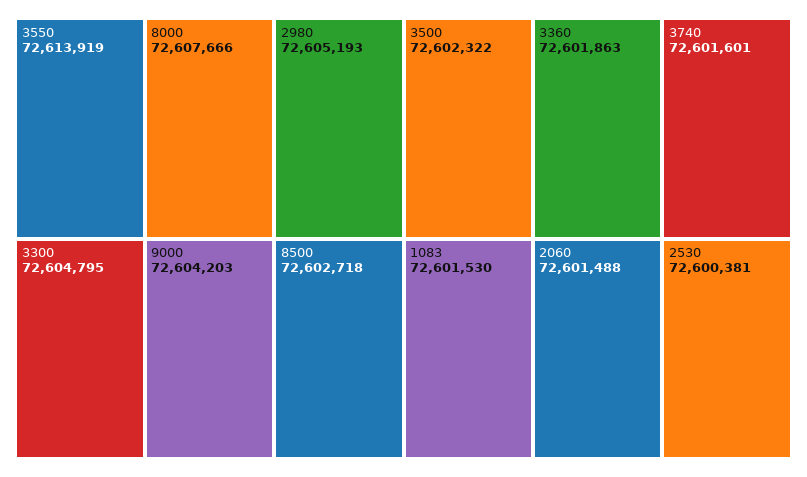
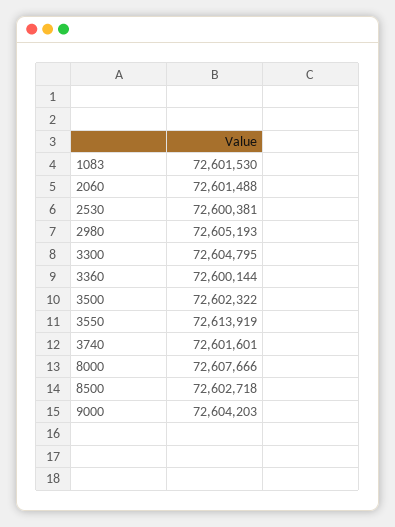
3360: 72601863 -> 72600144

